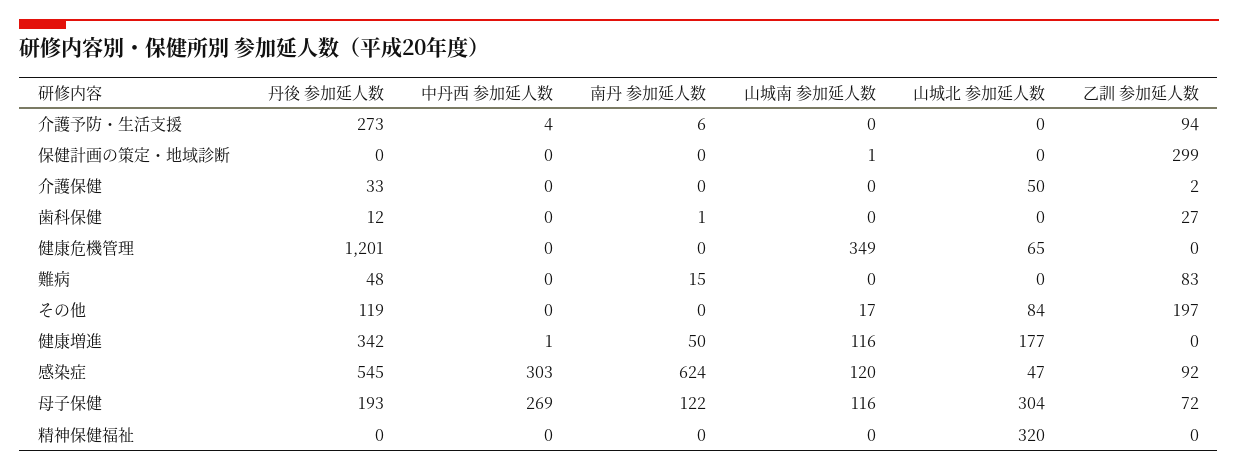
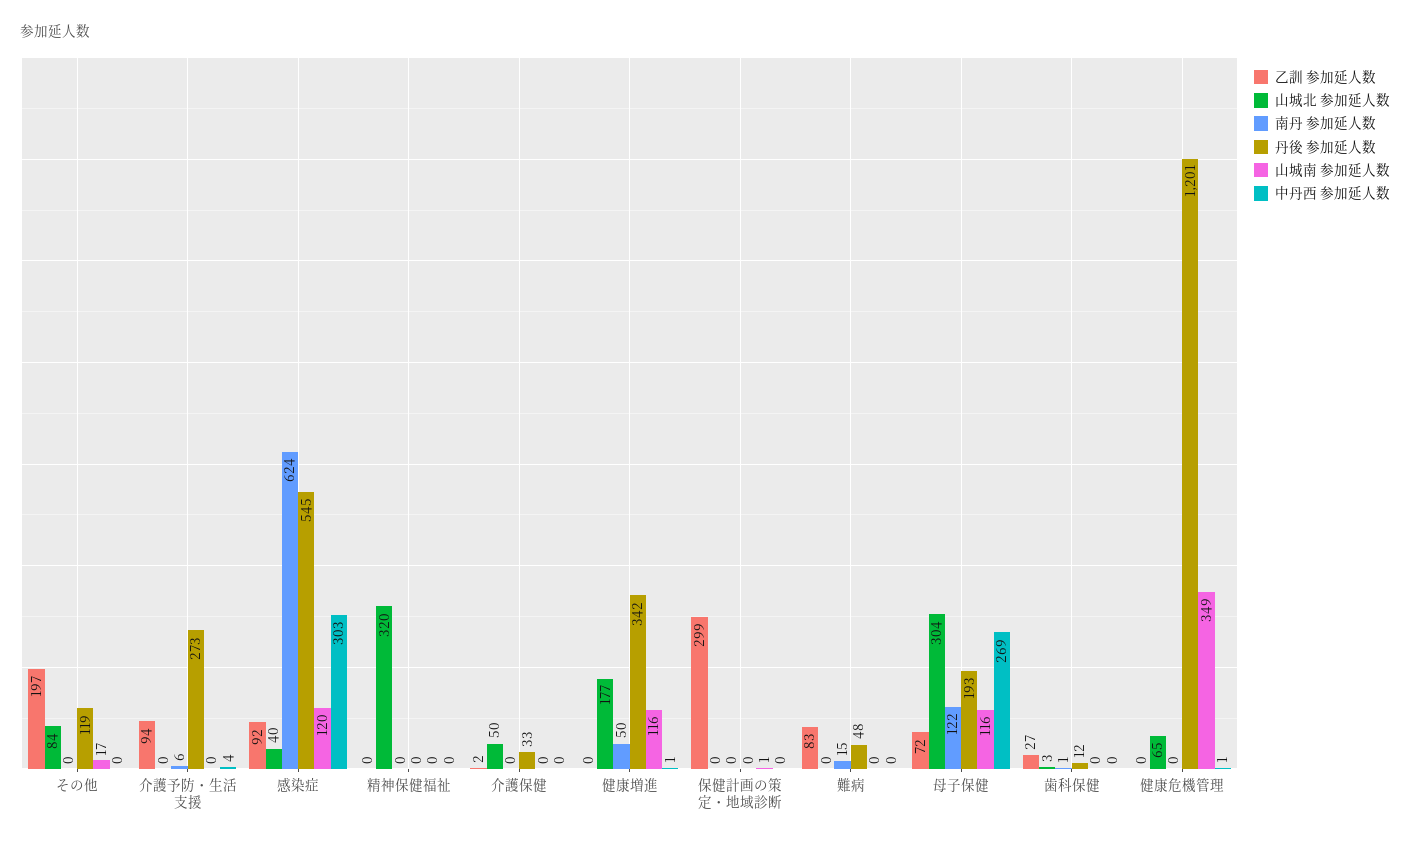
山城北 参加延人数, 歯科保健: 0 -> 3
中丹西 参加延人数, 健康危機管理: 0 -> 1
山城北 参加延人数, 感染症: 47 -> 40

